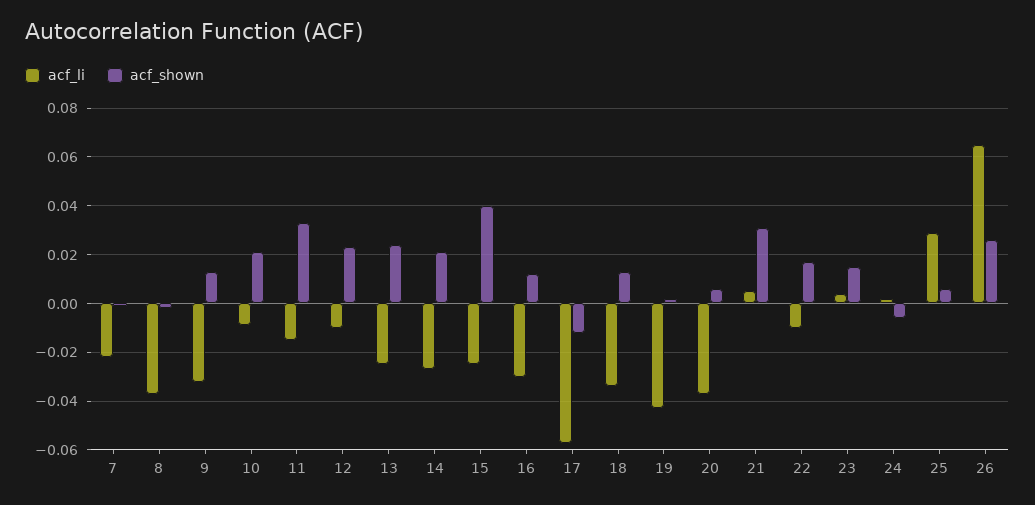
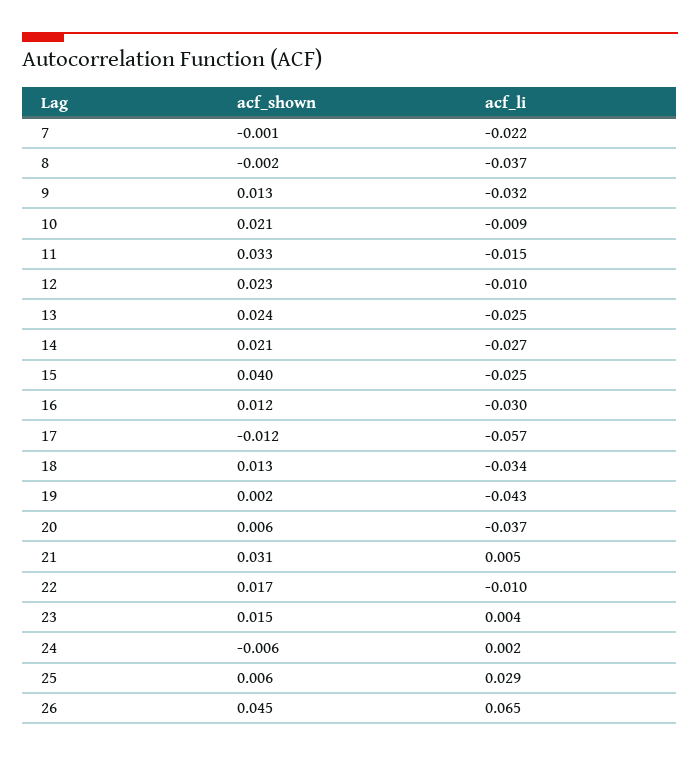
acf_shown, 26: 0.025 -> 0.045

